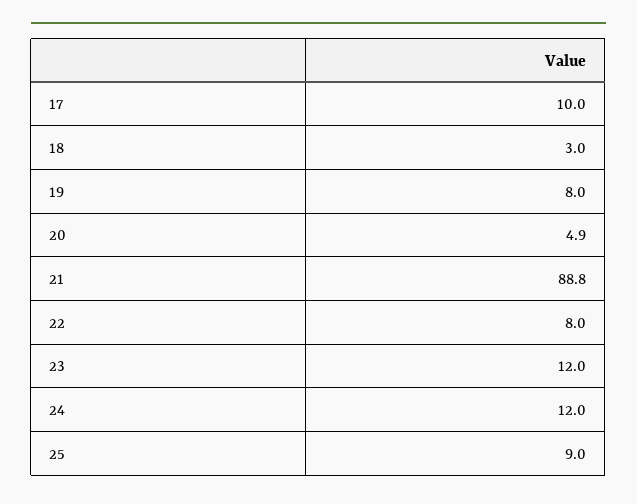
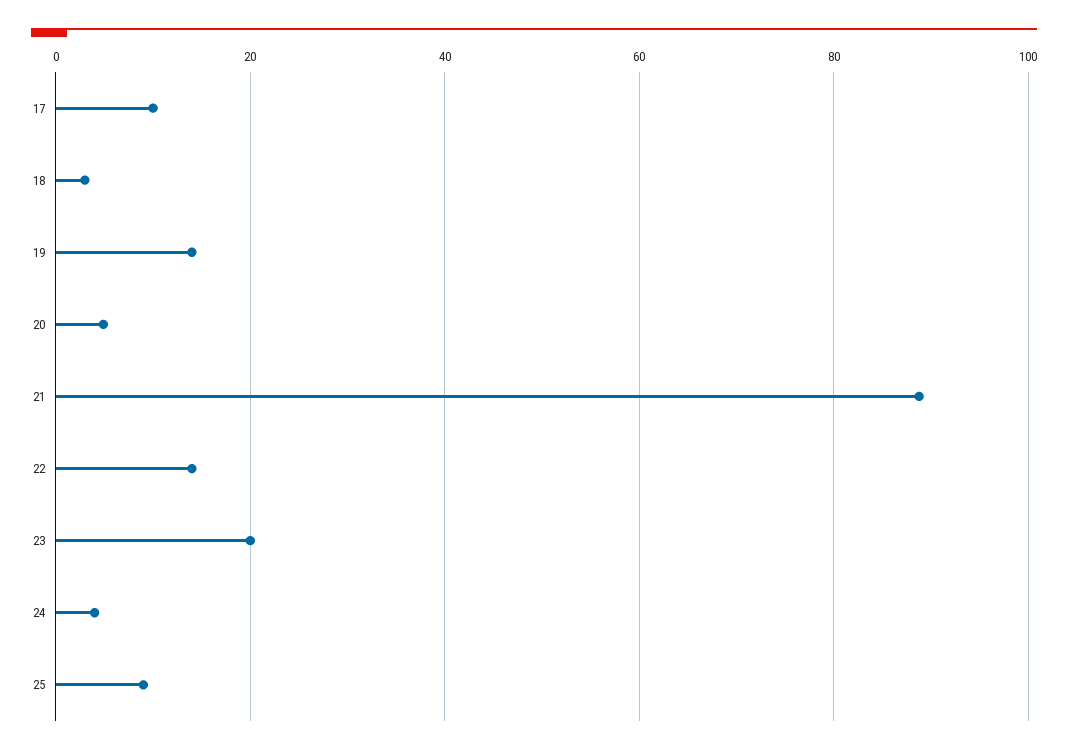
19: 8 -> 14
22: 8 -> 14
23: 12 -> 20
24: 12 -> 4

